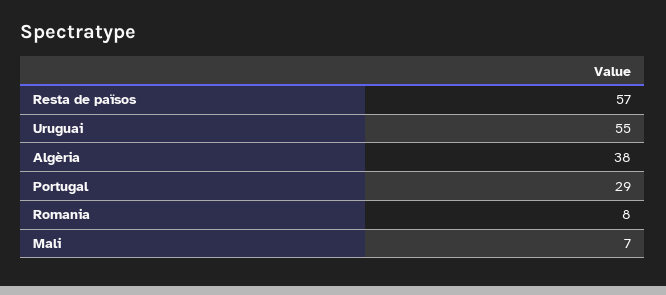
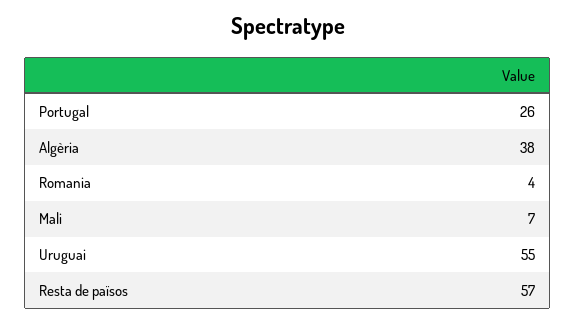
Portugal: 29 -> 26
Romania: 8 -> 4

